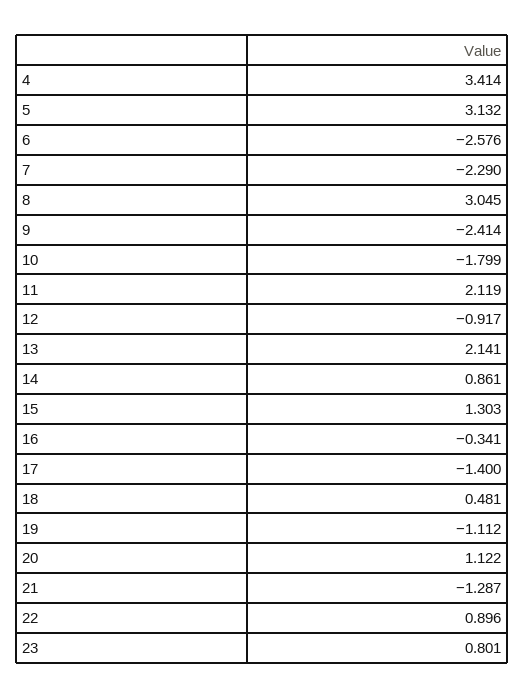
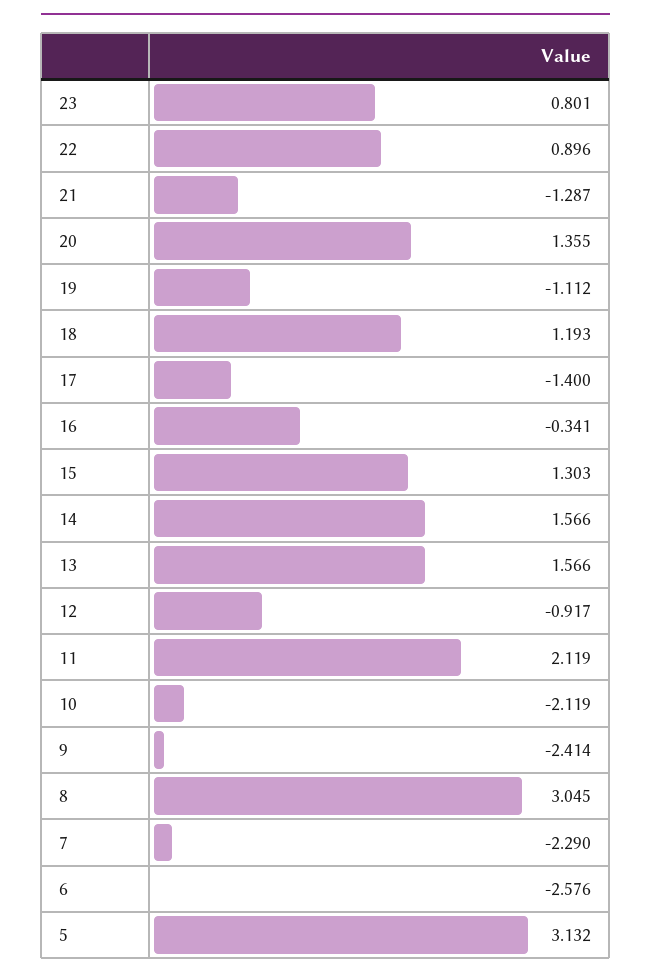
4: 3.414 -> none
10: -1.799 -> -2.119
13: 2.141 -> 1.566
14: 0.861 -> 1.566
18: 0.481 -> 1.193
20: 1.122 -> 1.355

